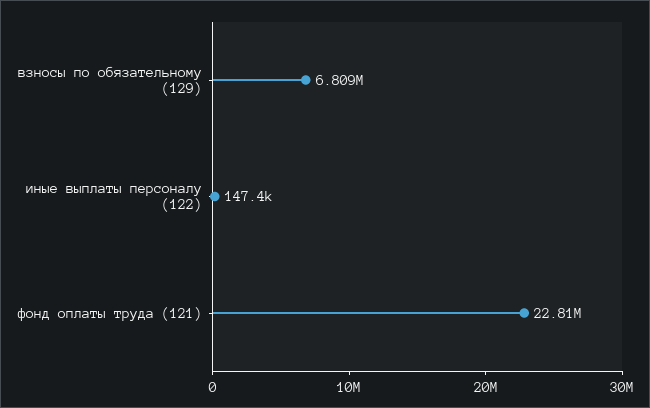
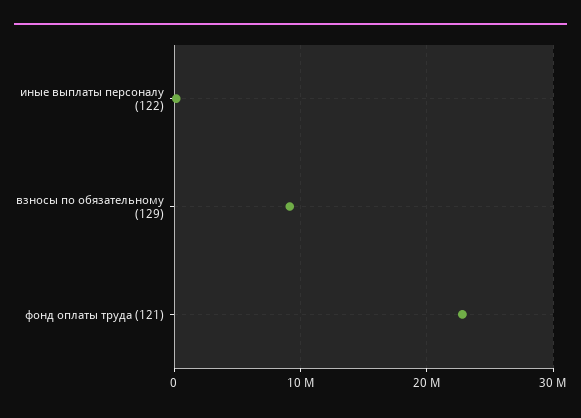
взносы по обязательному (129): 6809000 -> 9000000

